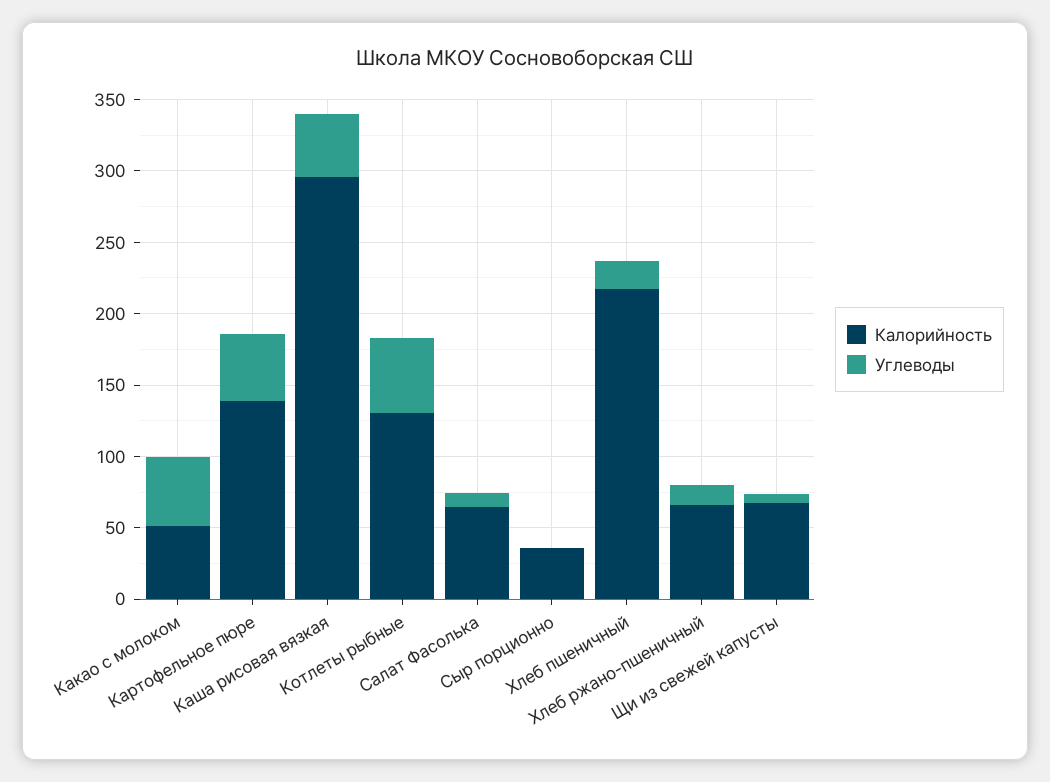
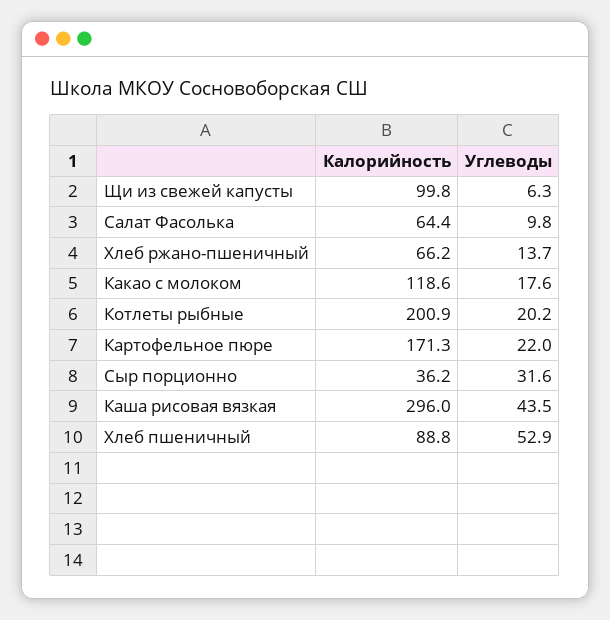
Калорийность, Какао с молоком: 50 -> 118.6
Углеводы, Какао с молоком: 50 -> 17.6
Калорийность, Картофельное пюре: 140 -> 171.3
Углеводы, Картофельное пюре: 50 -> 22
Калорийность, Котлеты рыбные: 130 -> 200.9
Углеводы, Котлеты рыбные: 50 -> 20.2
Углеводы, Сыр порционно: 0 -> 31.6
Калорийность, Хлеб пшеничный: 220 -> 88.8
Углеводы, Хлеб пшеничный: 20 -> 52.9
Калорийность, Щи из свежей капусты: 70 -> 99.8

